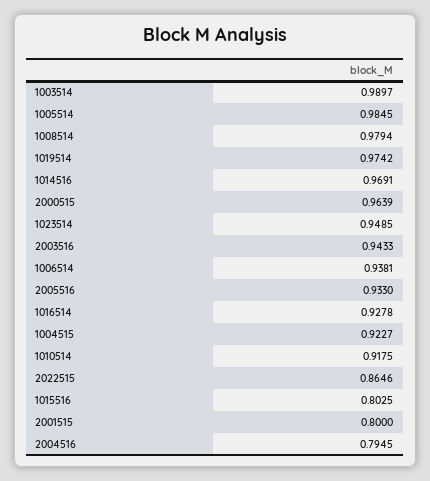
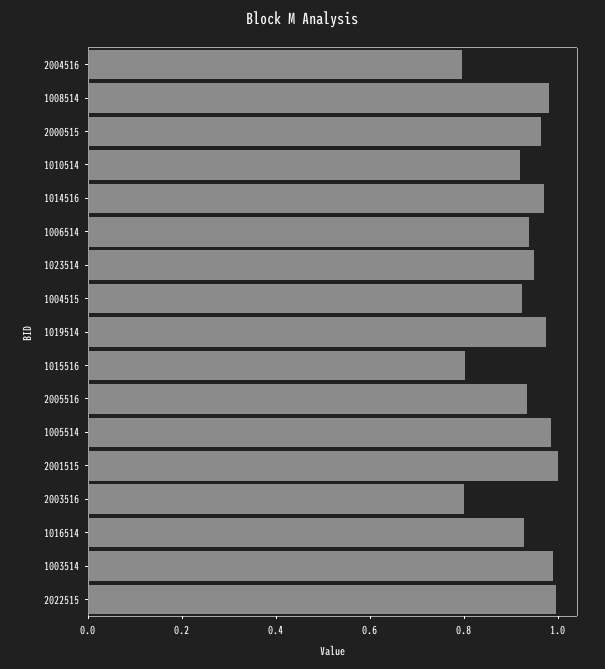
2003516: 0.9433 -> 0.8
2022515: 0.8646 -> 1
2001515: 0.8 -> 1

